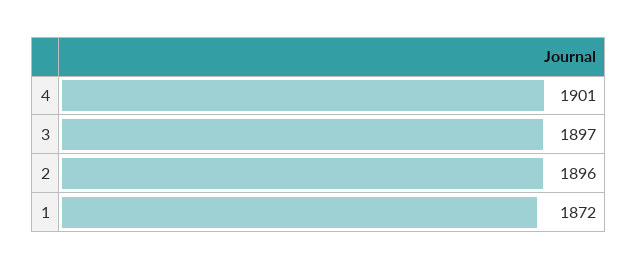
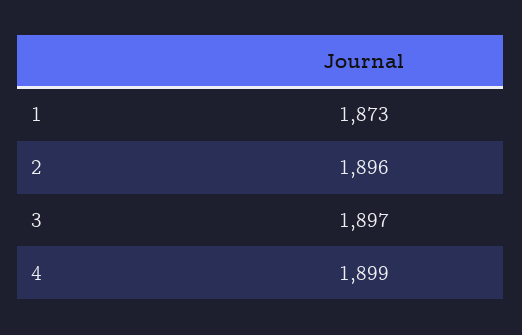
4: 1901 -> 1899
1: 1872 -> 1873

